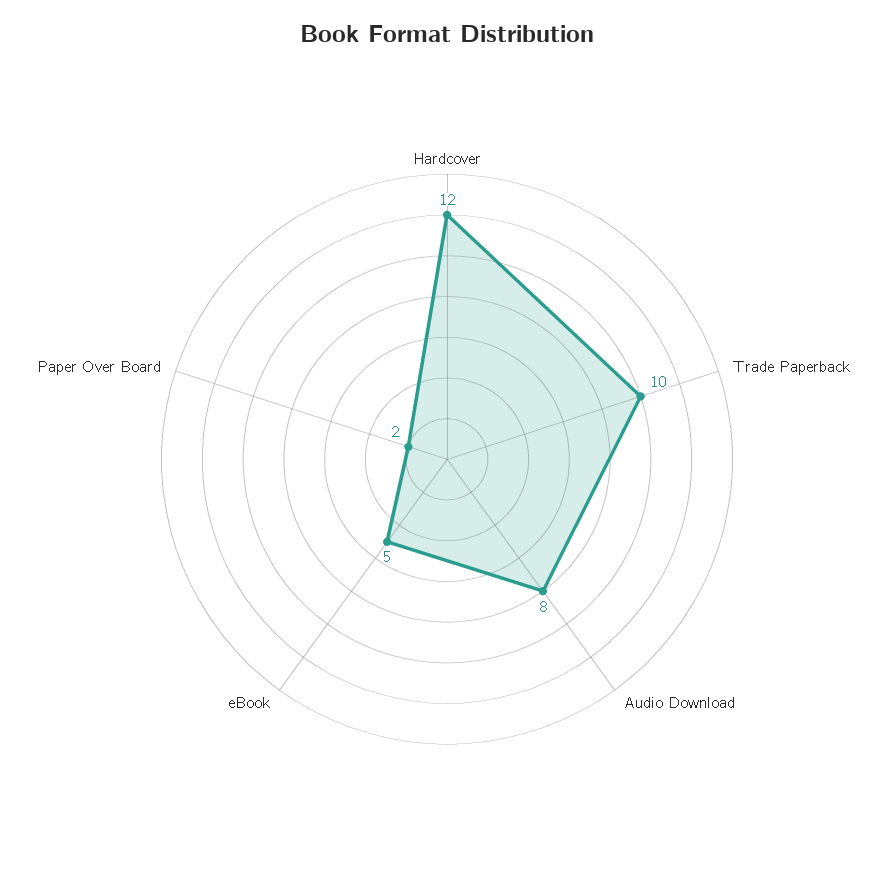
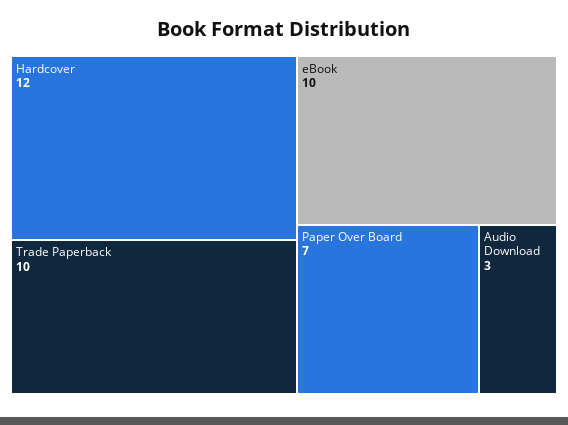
Audio Download: 8 -> 3
eBook: 5 -> 10
Paper Over Board: 2 -> 7

